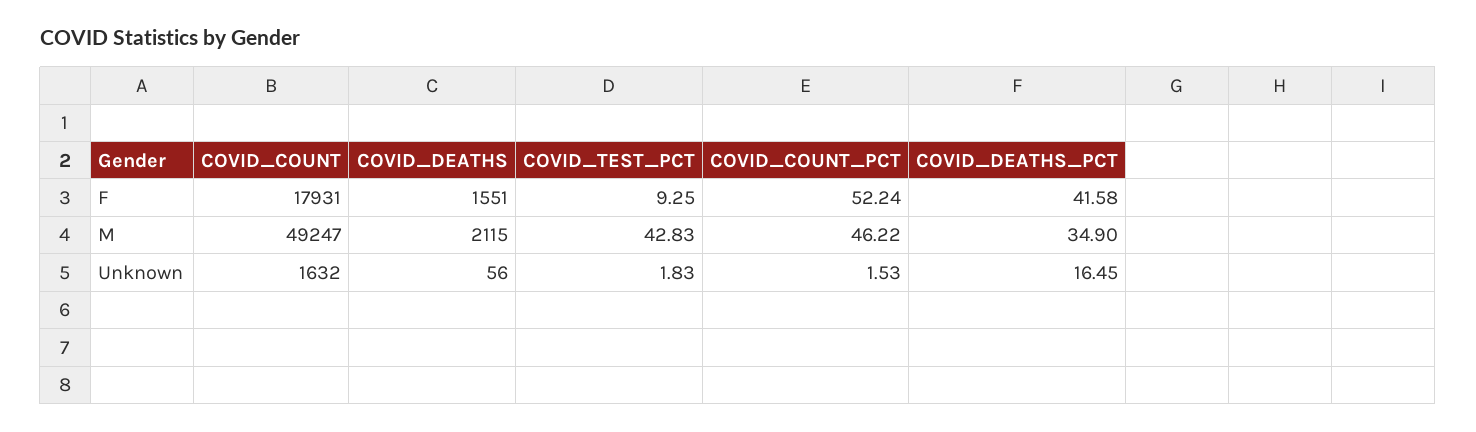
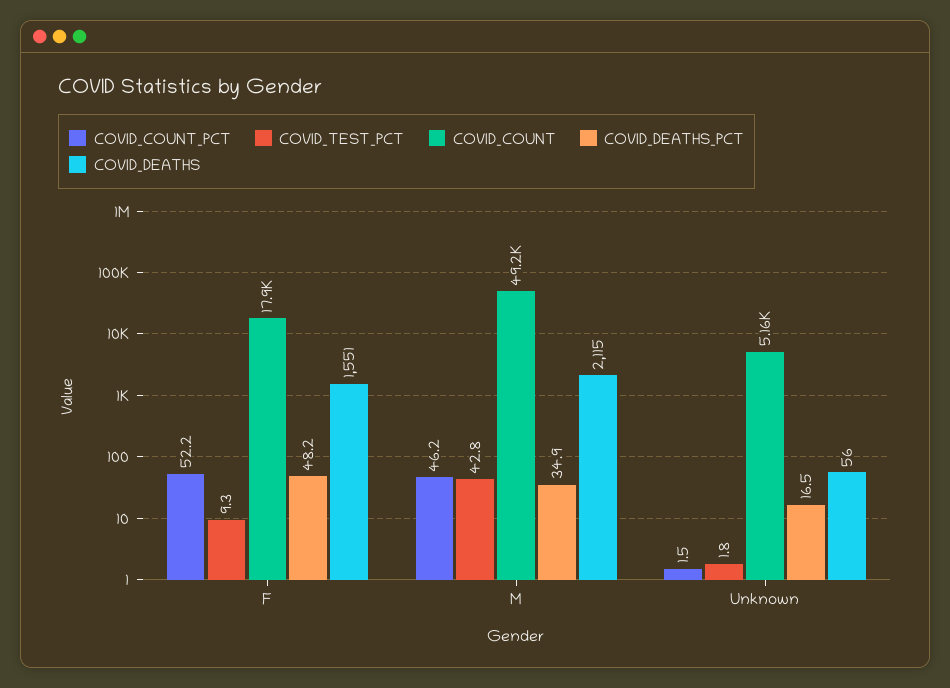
COVID_DEATHS_PCT, F: 41.58 -> 48.2
COVID_COUNT, Unknown: 1632 -> 5160

